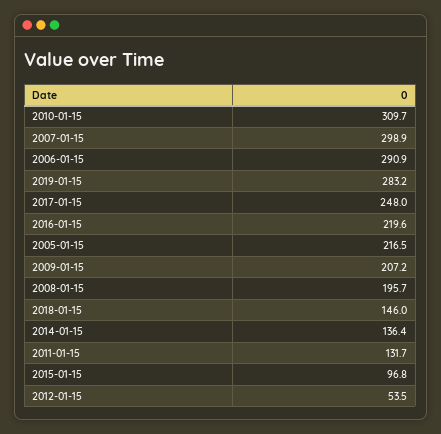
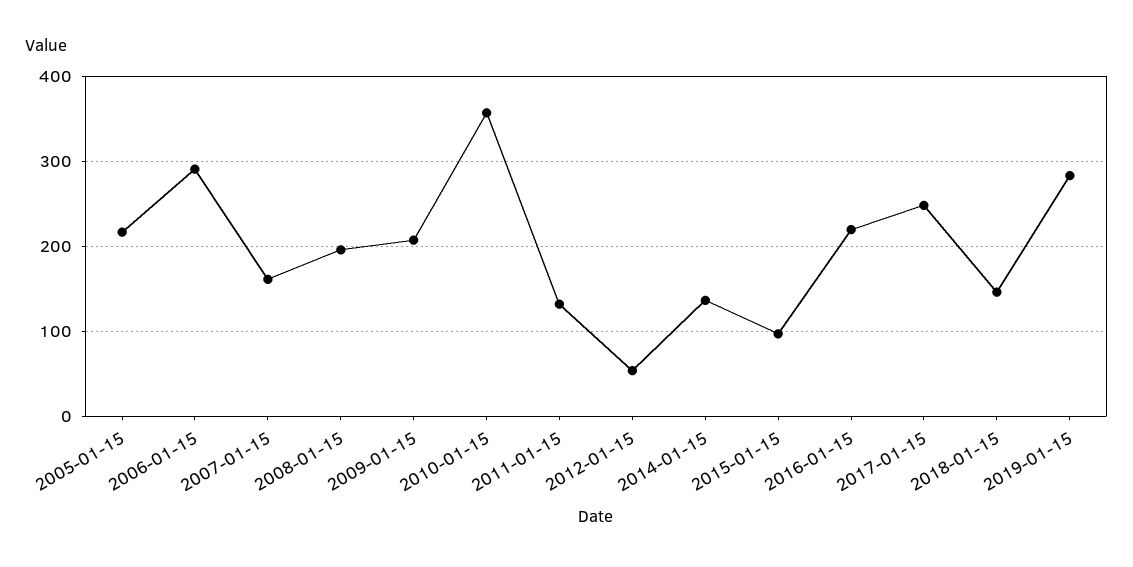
2010-01-15: 309.7 -> 360
2007-01-15: 298.9 -> 160

